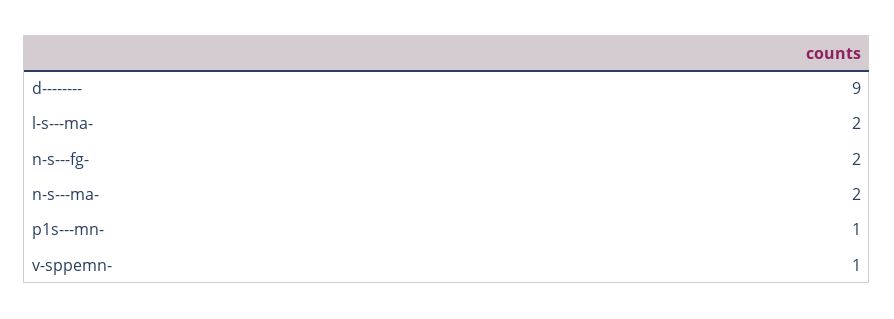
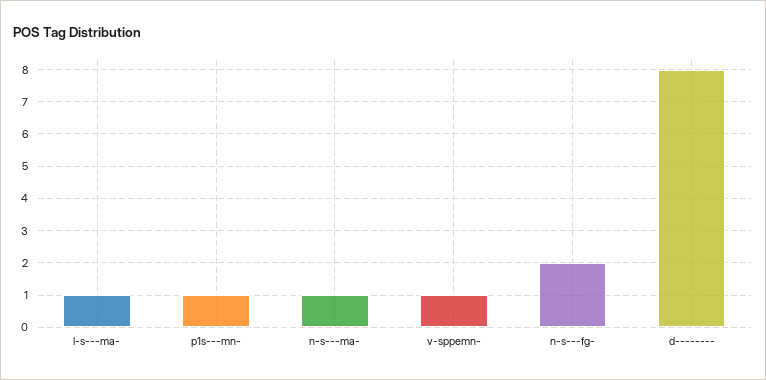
d--------: 9 -> 8
l-s---ma-: 2 -> 1
n-s---ma-: 2 -> 1

